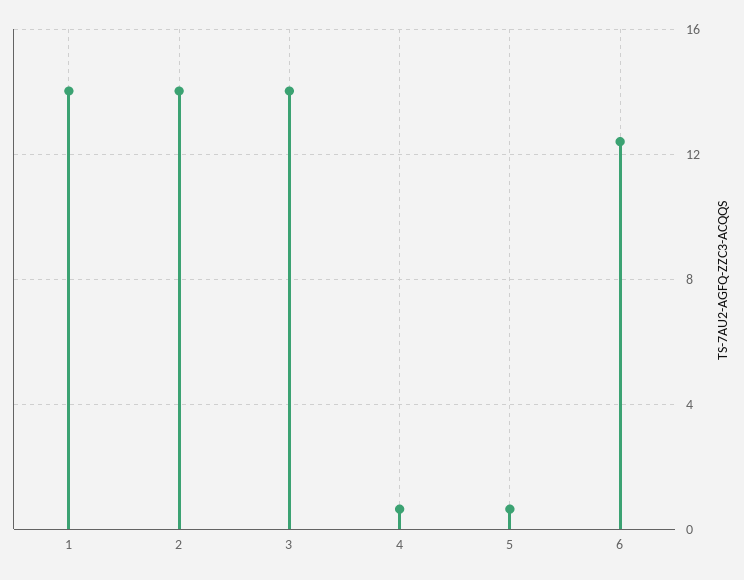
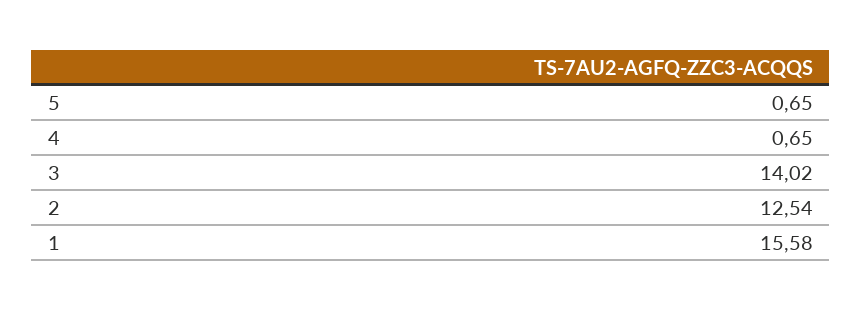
1: 14 -> 15.58
2: 14 -> 12.54
6: 12.5 -> none

